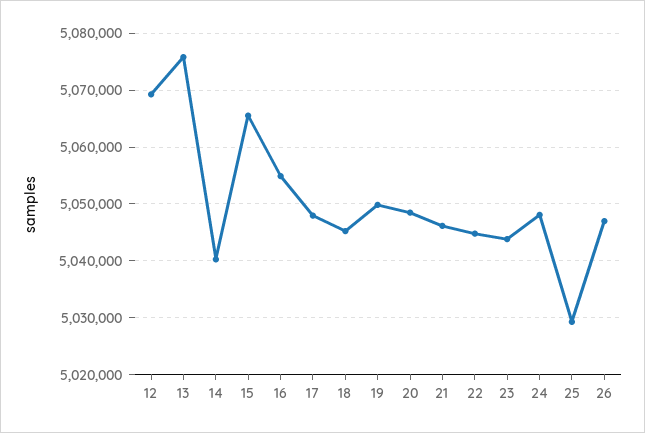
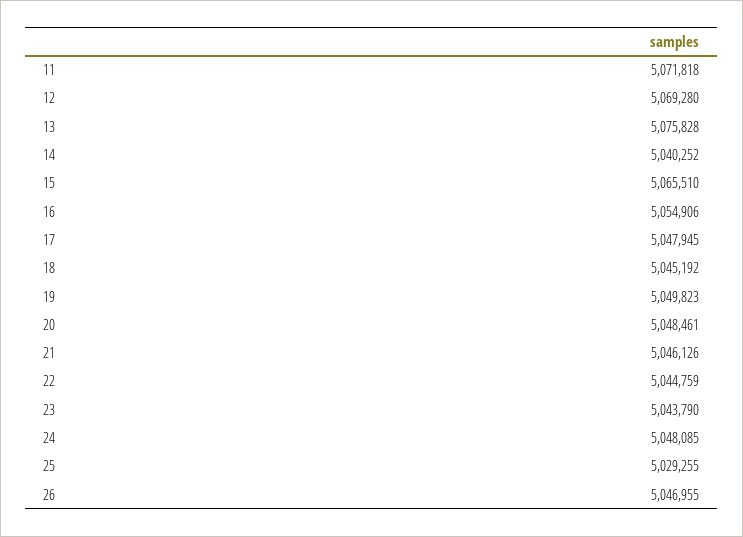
11: none -> 5071818

